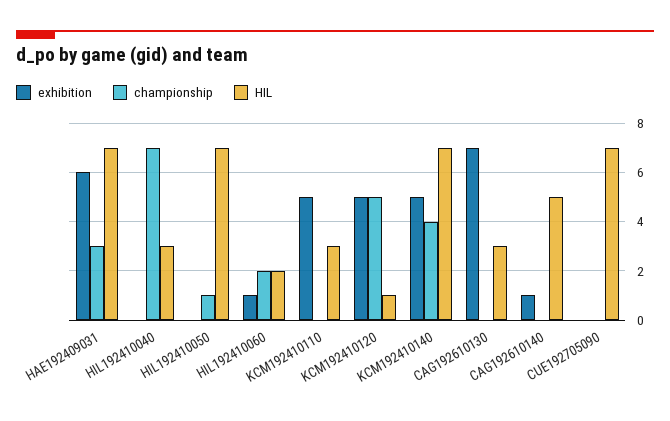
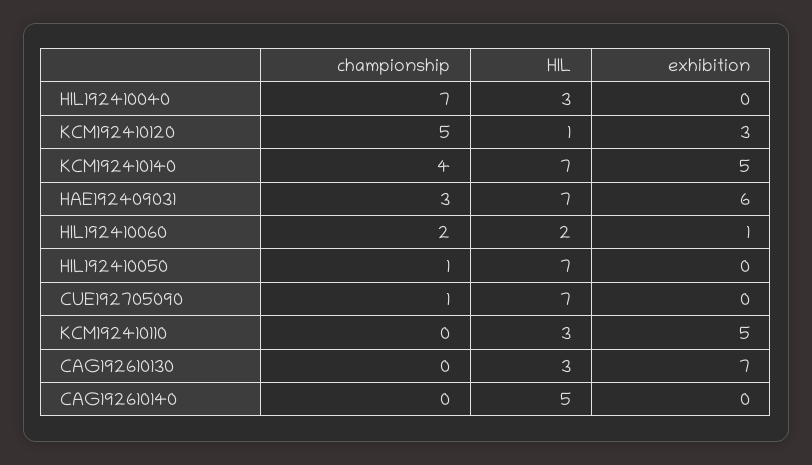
exhibition, KCM192410120: 5 -> 3
exhibition, CAG192610140: 1 -> 0
championship, CUE192705090: 0 -> 1

